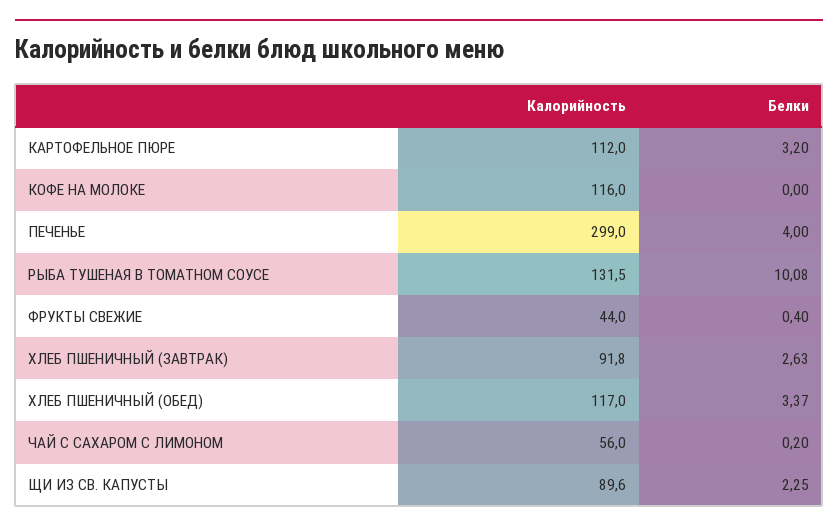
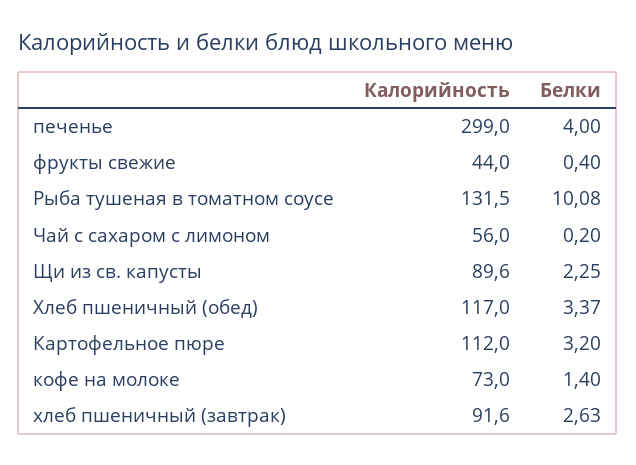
Калорийность, КОФЕ НА МОЛОКЕ: 116 -> 73
Белки, КОФЕ НА МОЛОКЕ: 0 -> 1.4
Калорийность, ХЛЕБ ПШЕНИЧНЫЙ (ЗАВТРАК): 91.8 -> 91.6

